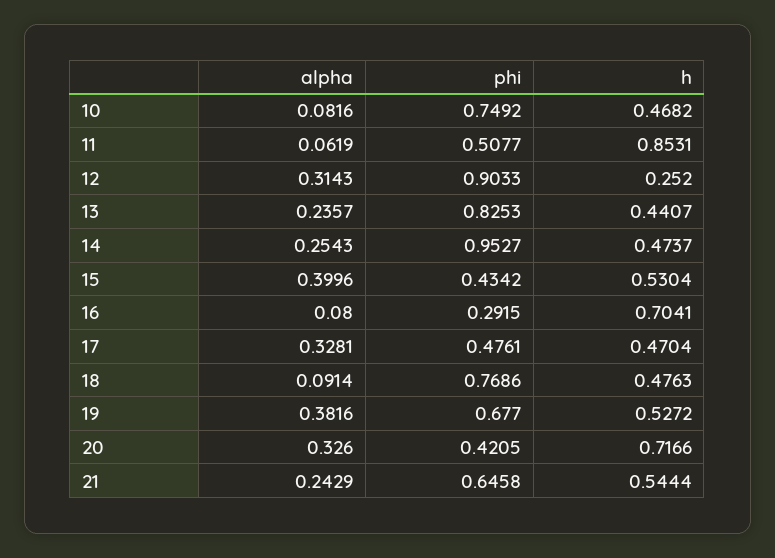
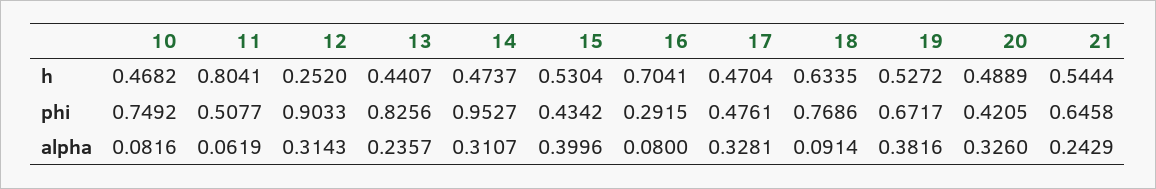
h, 11: 0.8531 -> 0.8041
phi, 13: 0.8253 -> 0.8256
alpha, 14: 0.2543 -> 0.3107
h, 18: 0.4763 -> 0.6335
phi, 19: 0.677 -> 0.6717
h, 20: 0.7166 -> 0.4889

